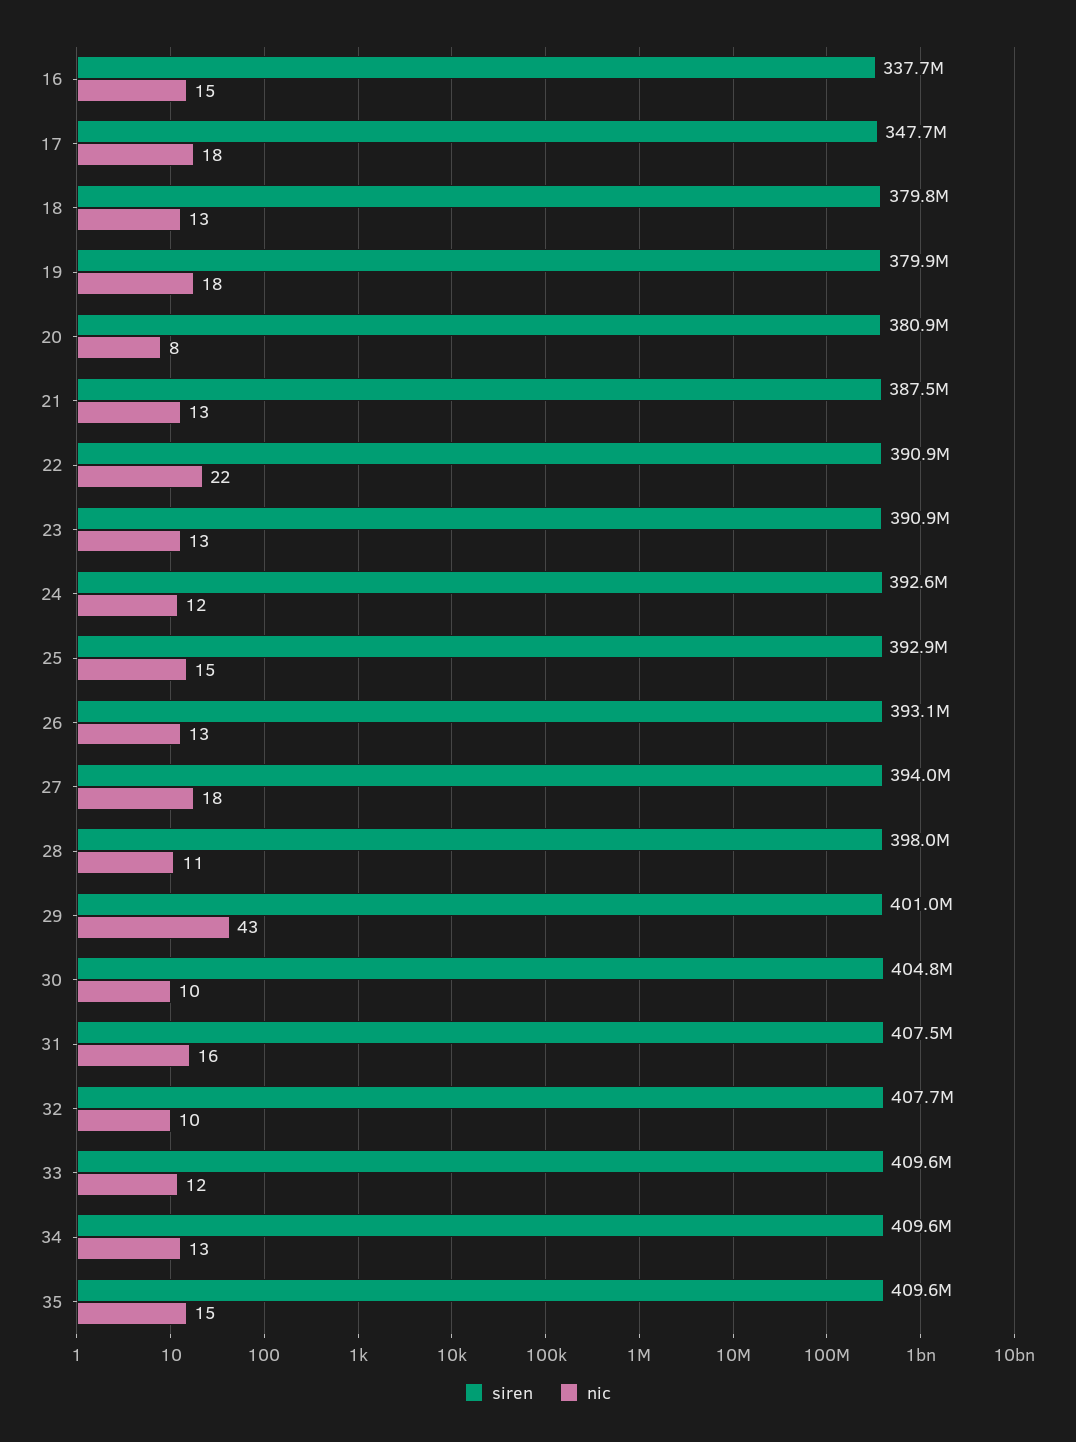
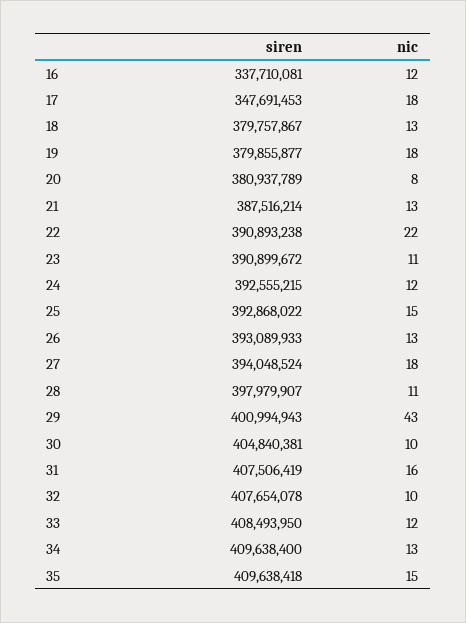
nic, 16: 15 -> 12
nic, 23: 13 -> 11
siren, 33: 409600000 -> 408493950

